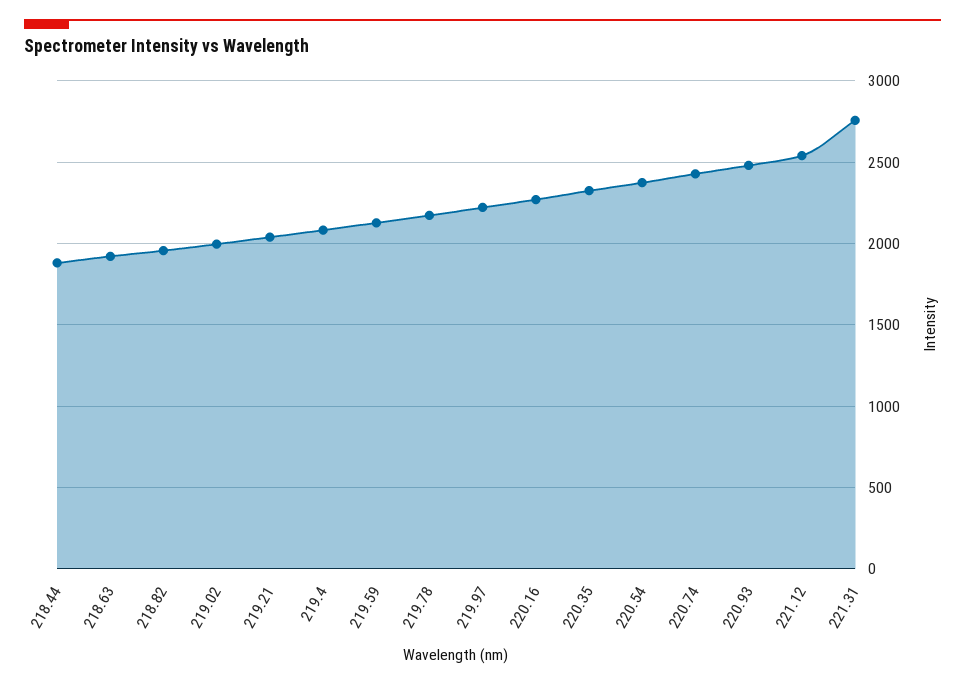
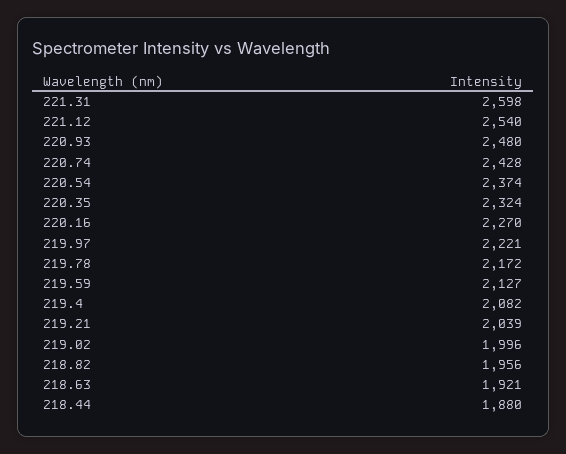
221.31: 2750 -> 2598

